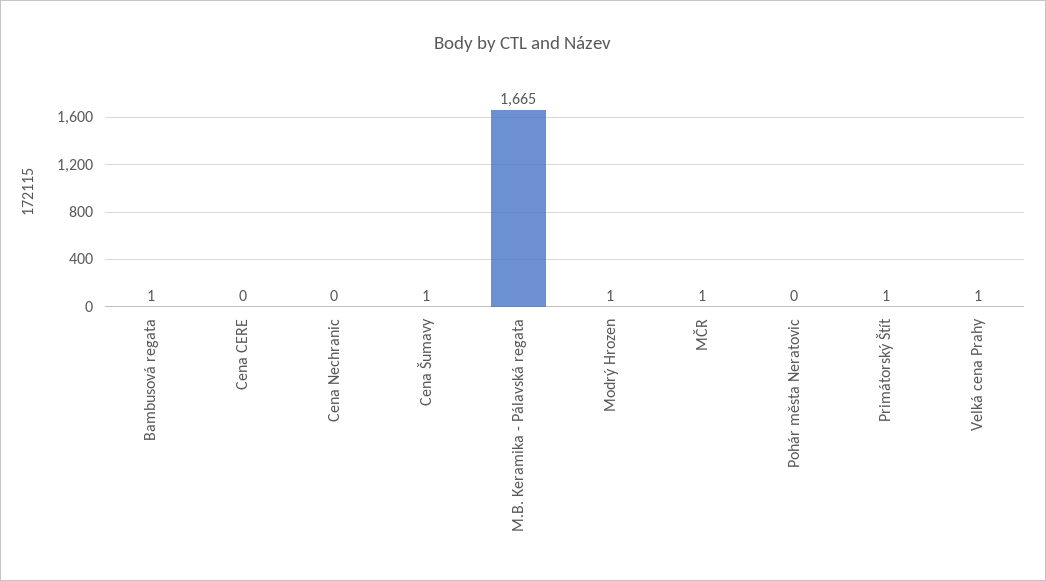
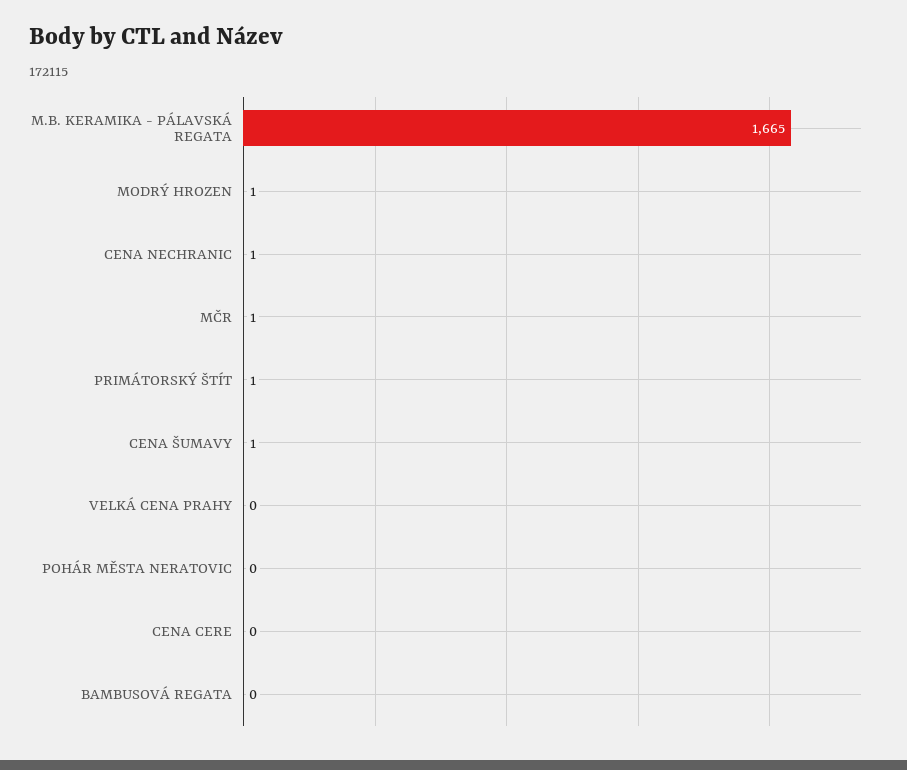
Bambusová regata: 1 -> 0
Cena Nechranic: 0 -> 1
Velká cena Prahy: 1 -> 0

